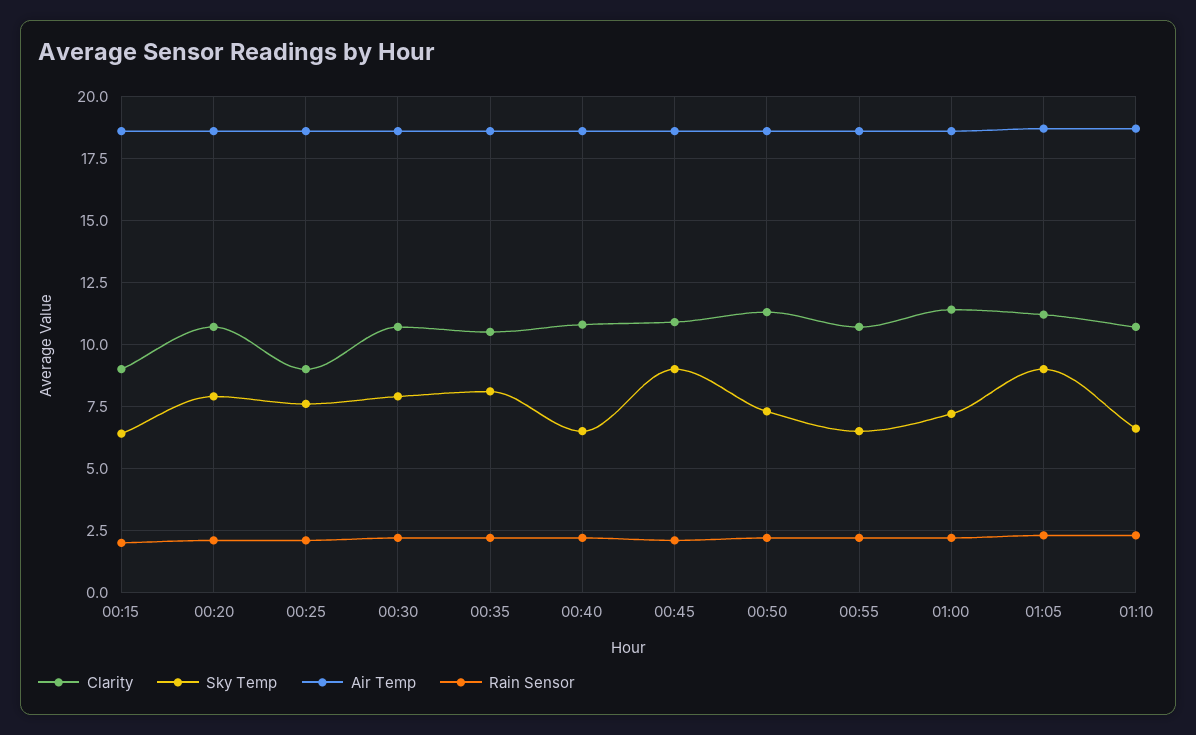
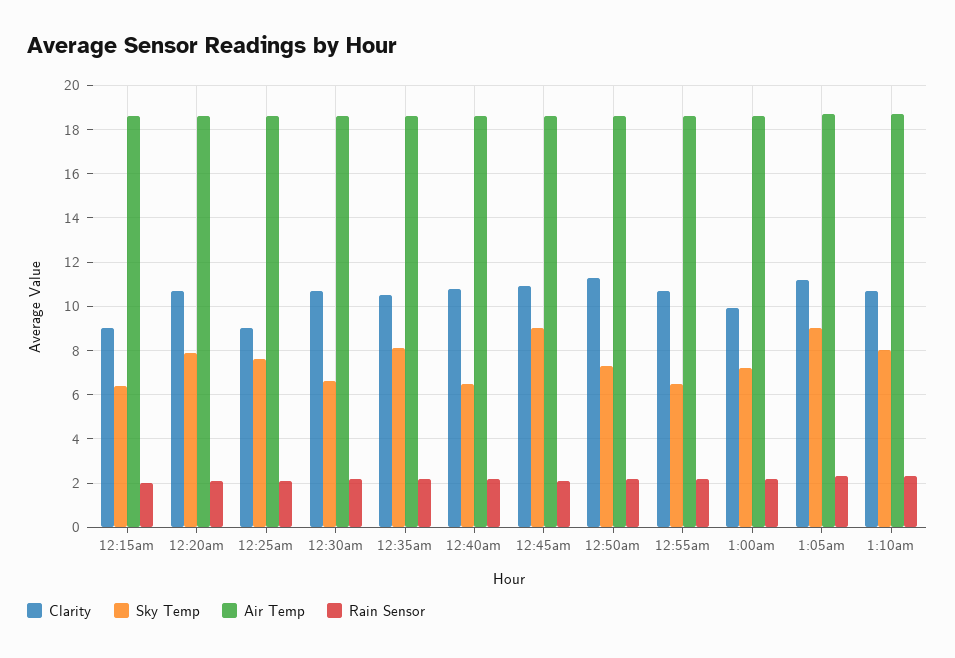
Sky Temp, 00:30: 8 -> 6.5
Clarity, 01:00: 11.5 -> 10
Sky Temp, 01:10: 6.5 -> 8

